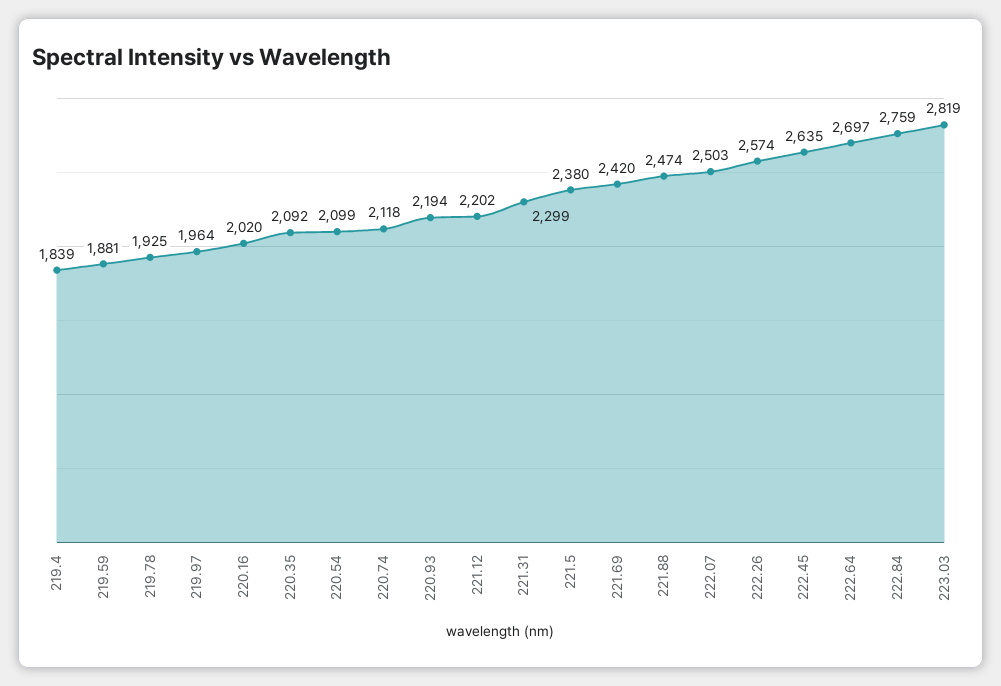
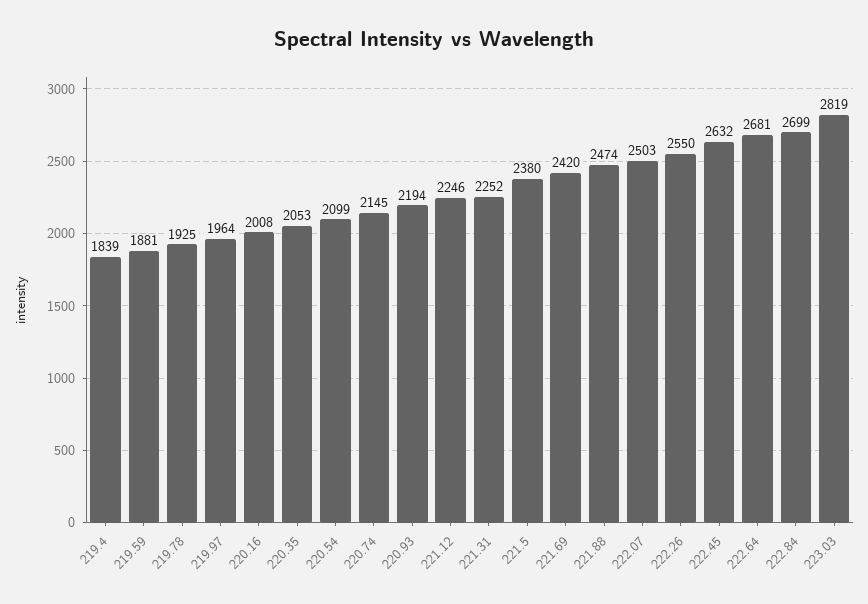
220.16: 2020 -> 2008
220.35: 2092 -> 2053
220.74: 2118 -> 2145
221.12: 2202 -> 2246
221.31: 2299 -> 2252
222.26: 2574 -> 2550
222.45: 2635 -> 2632
222.64: 2697 -> 2681
222.84: 2759 -> 2699

